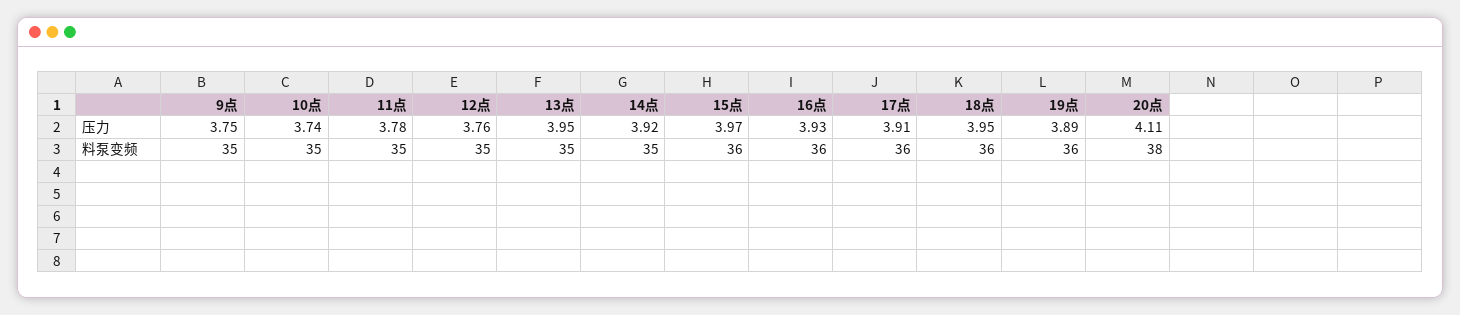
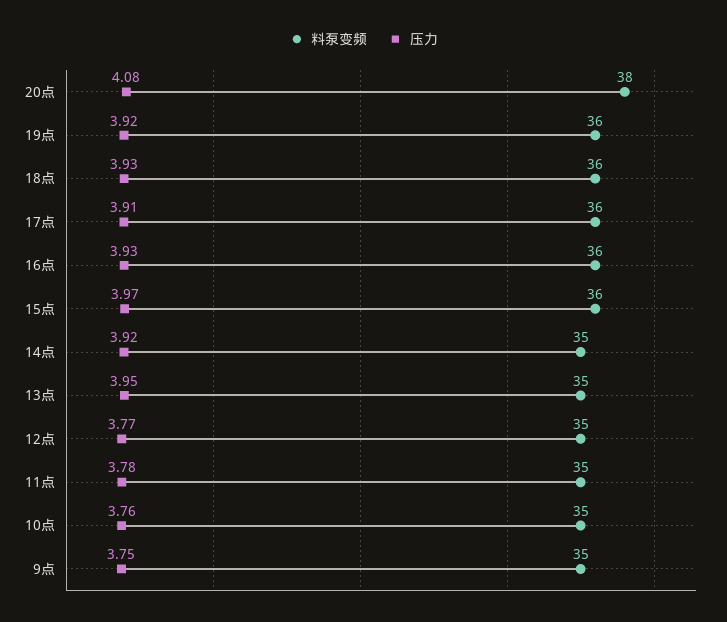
压力, 10点: 3.74 -> 3.76
压力, 12点: 3.76 -> 3.77
压力, 18点: 3.95 -> 3.93
压力, 19点: 3.89 -> 3.92
压力, 20点: 4.11 -> 4.08

